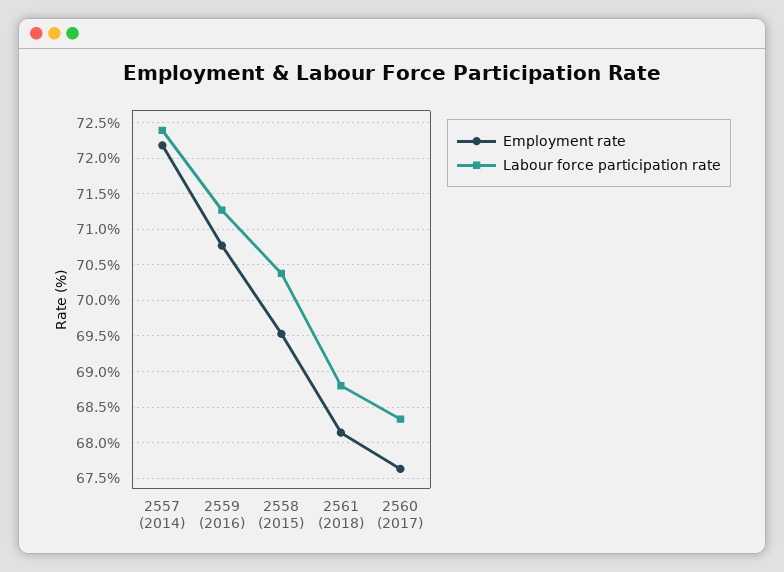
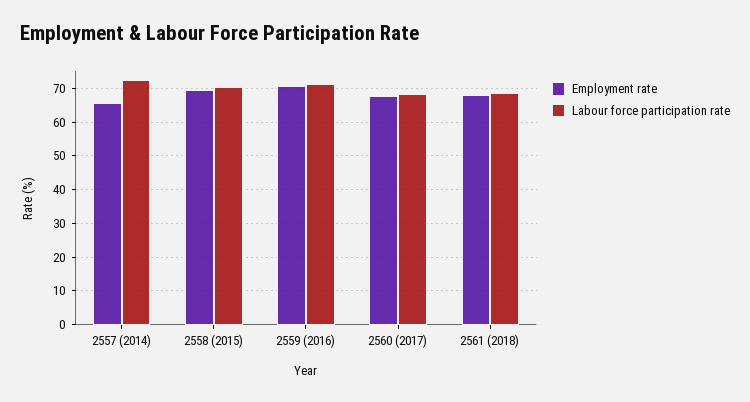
Employment rate, 2557 (2014): 72.2 -> 66

